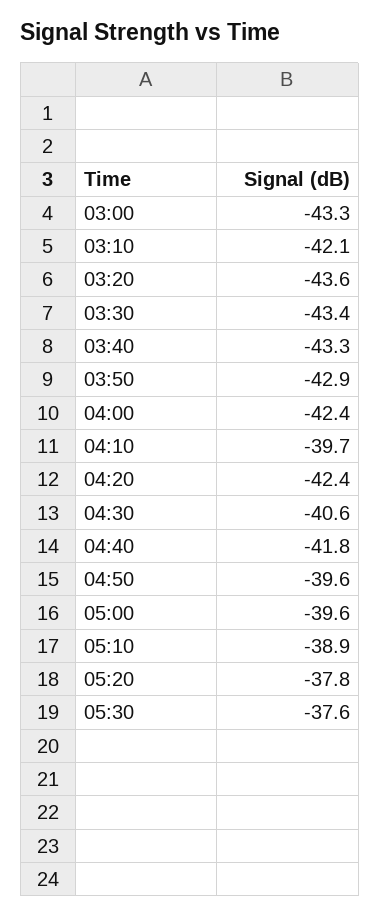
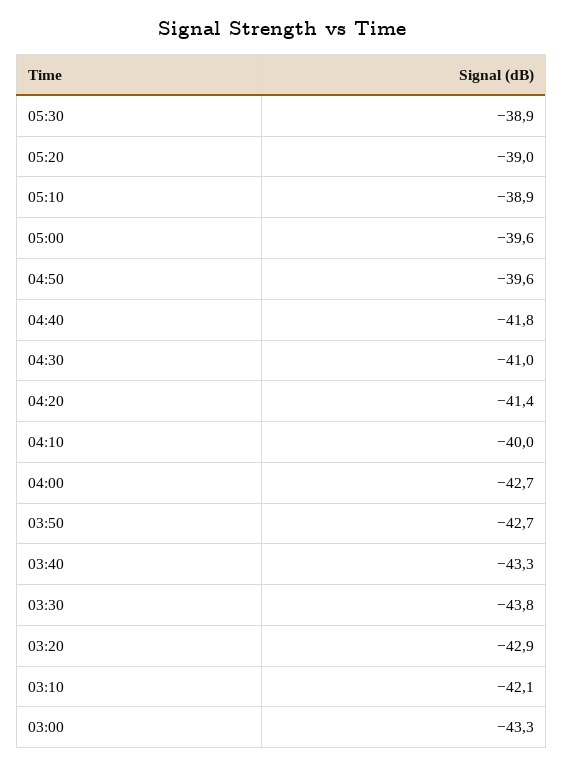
03:20: -43.6 -> -42.9
03:30: -43.4 -> -43.8
03:50: -42.9 -> -42.7
04:00: -42.4 -> -42.7
04:10: -39.7 -> -40
04:20: -42.4 -> -41.4
04:30: -40.6 -> -41
05:20: -37.8 -> -39
05:30: -37.6 -> -38.9

